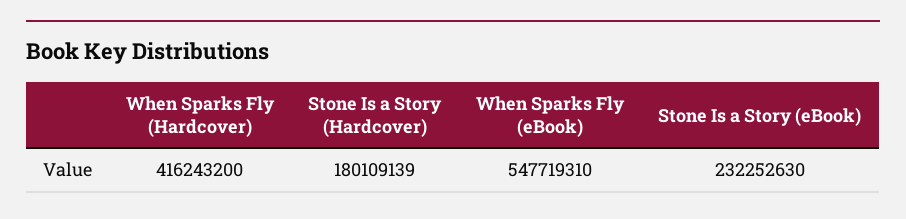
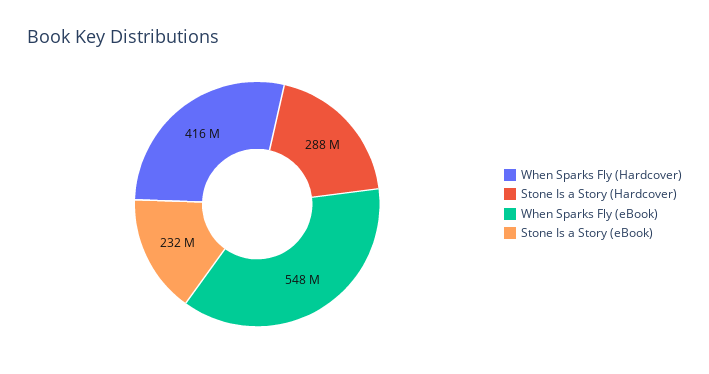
Stone Is a Story (Hardcover): 180109139 -> 288000000

